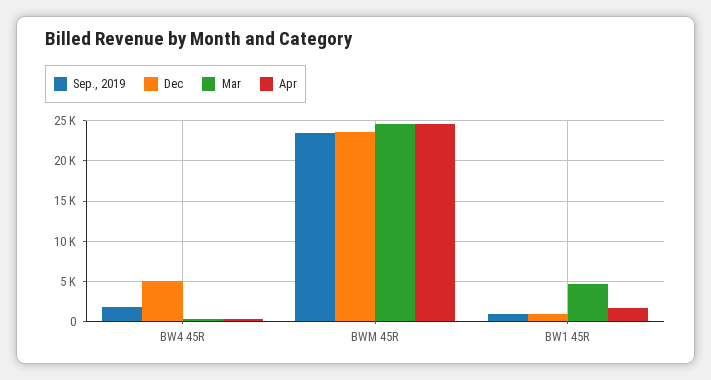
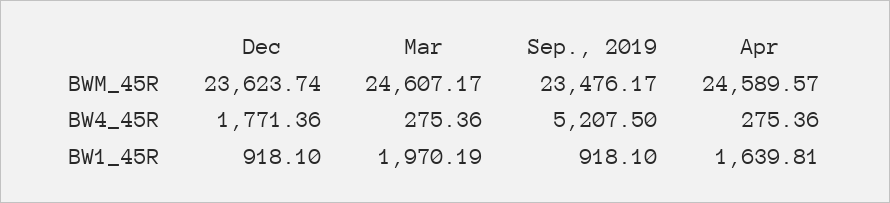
Sep., 2019, BW4 45R: 2000 -> 5207.5
Dec, BW4 45R: 5000 -> 1771.36
Mar, BW1 45R: 5000 -> 1970.19

